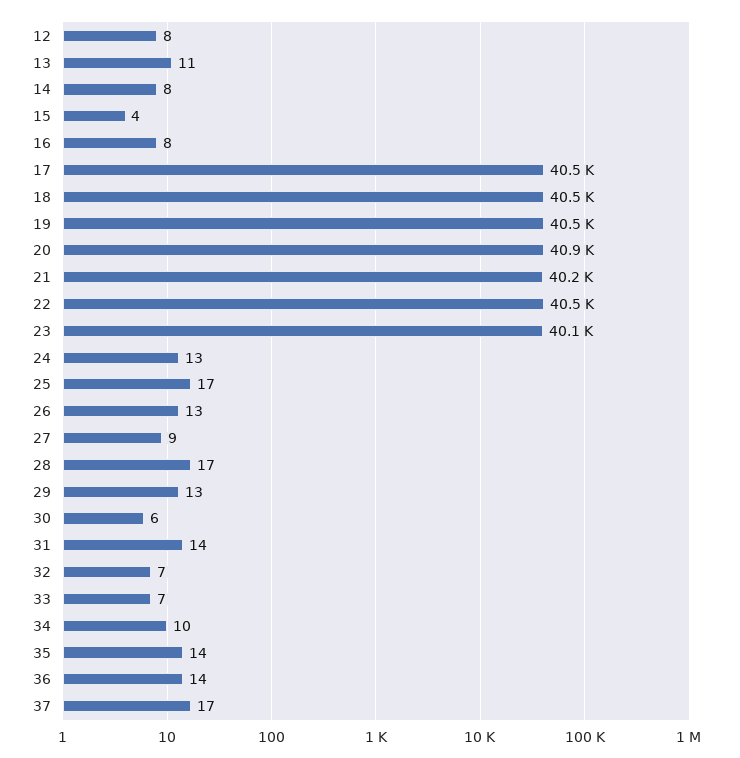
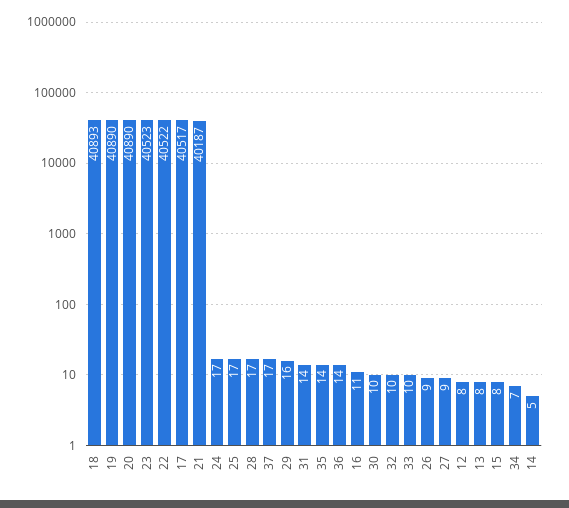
13: 11 -> 8
14: 8 -> 5
15: 4 -> 8
16: 8 -> 11
18: 40500 -> 40893
19: 40500 -> 40890
23: 40100 -> 40523
24: 13 -> 17
26: 13 -> 9
29: 13 -> 16
30: 6 -> 10
32: 7 -> 10
33: 7 -> 10
34: 10 -> 7

